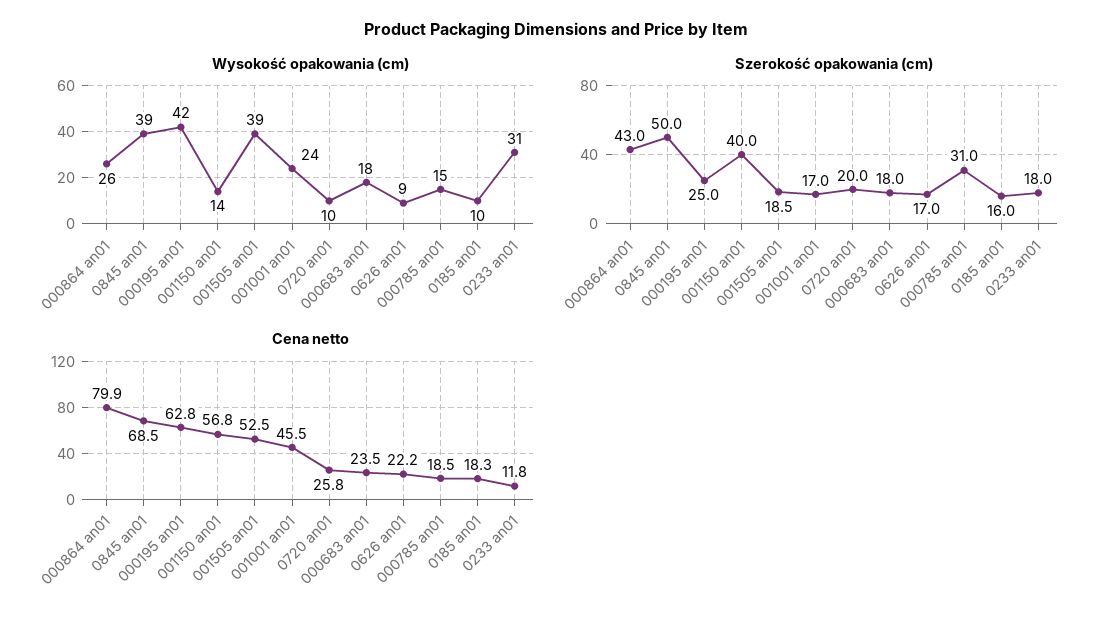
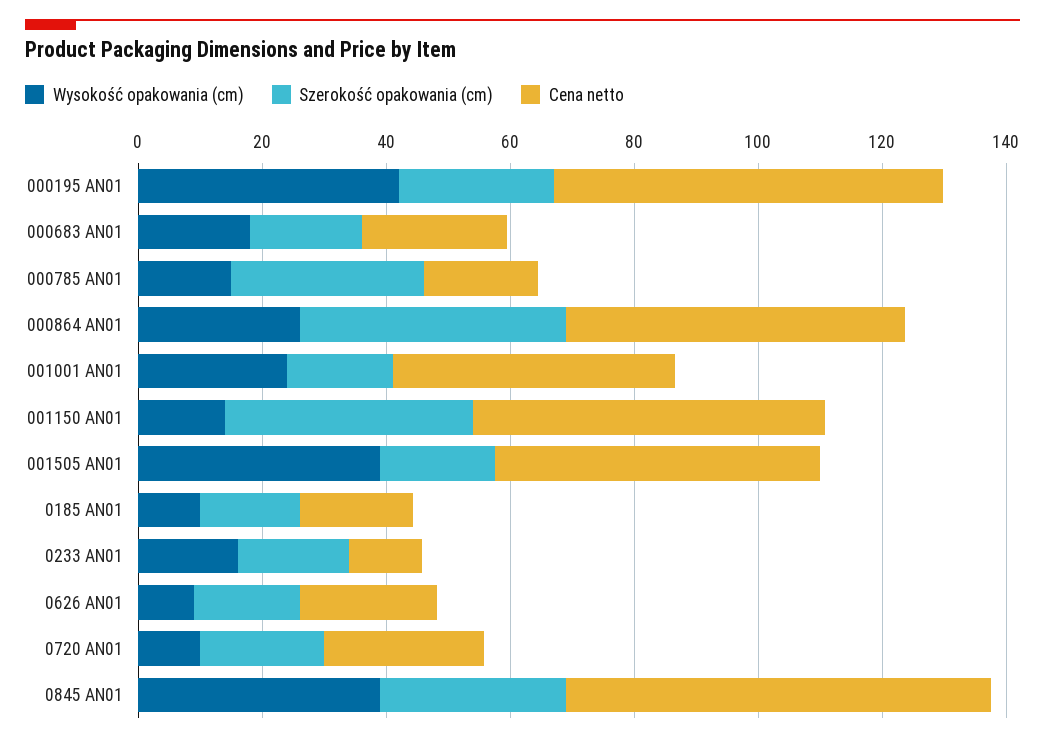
Wysokość opakowania (cm), 0233 an01: 31 -> 15
Szerokość opakowania (cm), 0845 an01: 50 -> 30
Cena netto, 000864 an01: 79.9 -> 55

